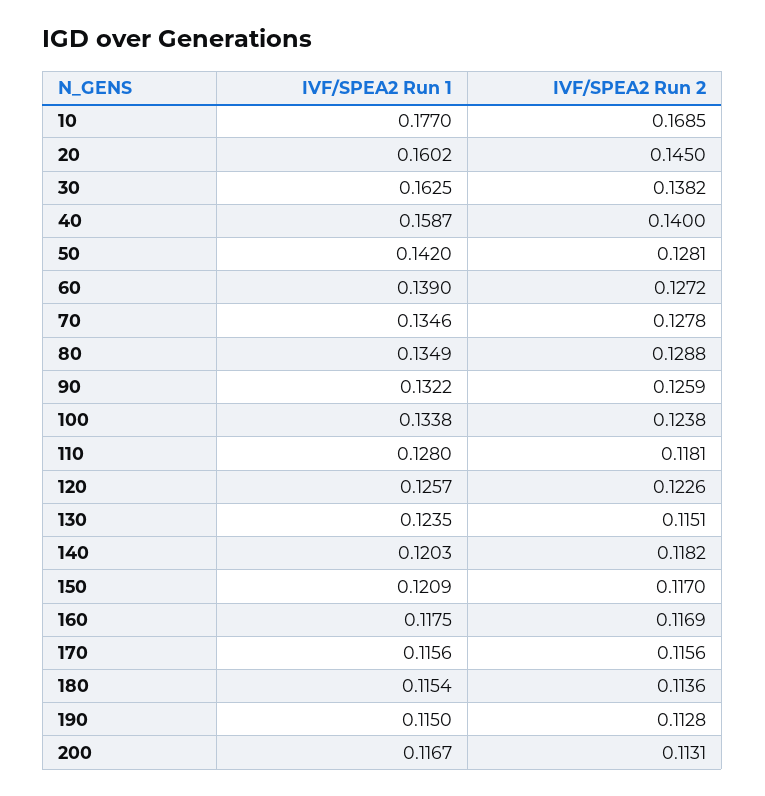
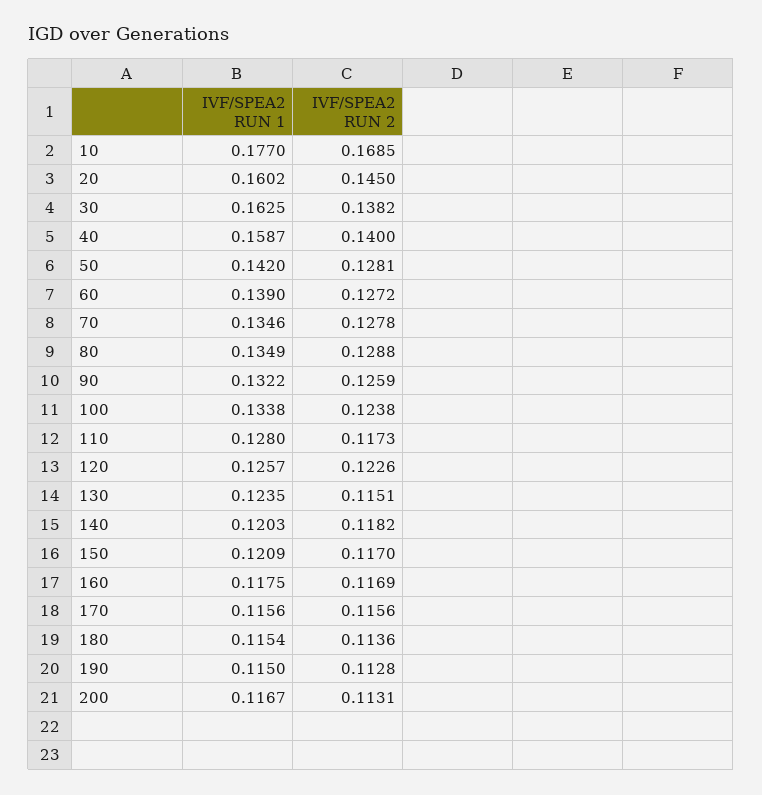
IVF/SPEA2 Run 2, 110: 0.1181 -> 0.1173

